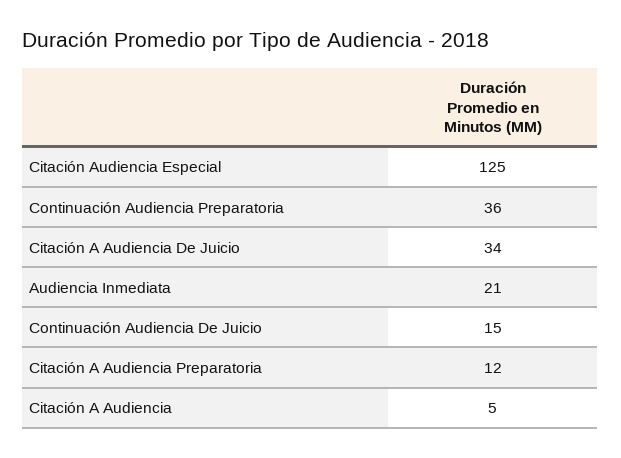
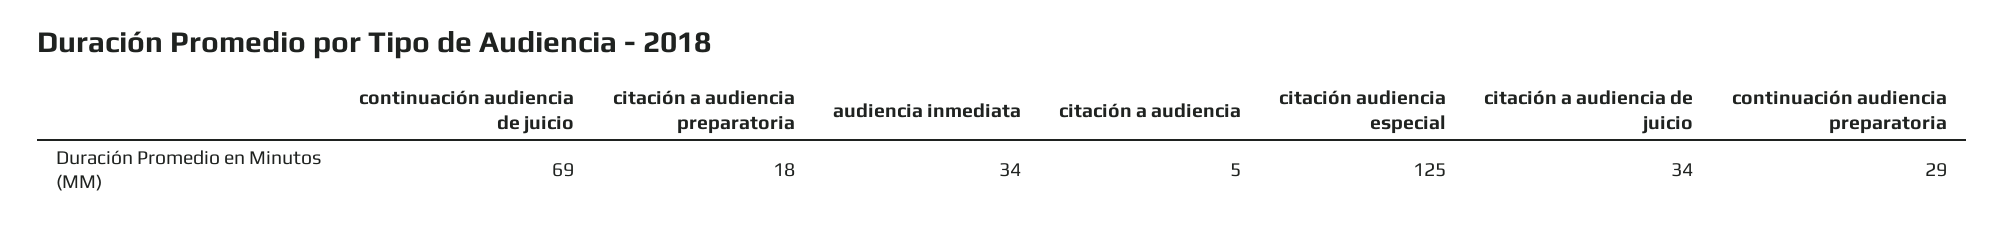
Continuación Audiencia Preparatoria: 36 -> 29
Audiencia Inmediata: 21 -> 34
Continuación Audiencia De Juicio: 15 -> 69
Citación A Audiencia Preparatoria: 12 -> 18

